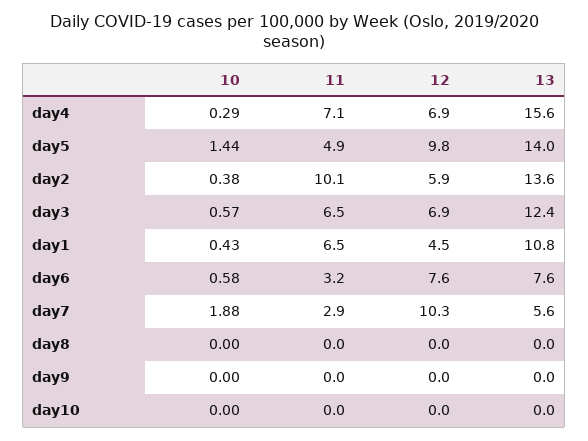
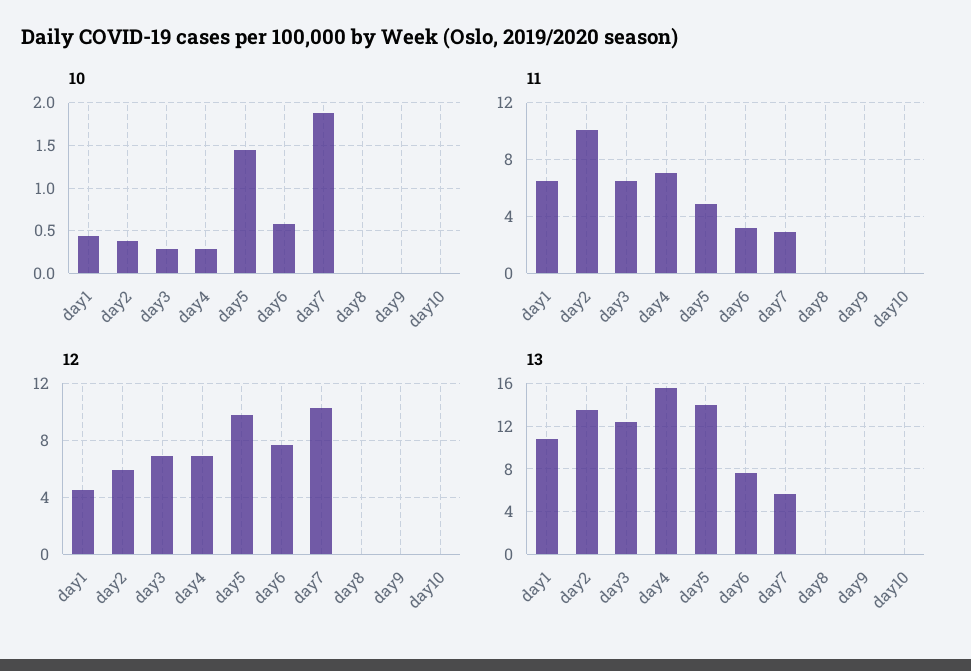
10, day3: 0.57 -> 0.3

